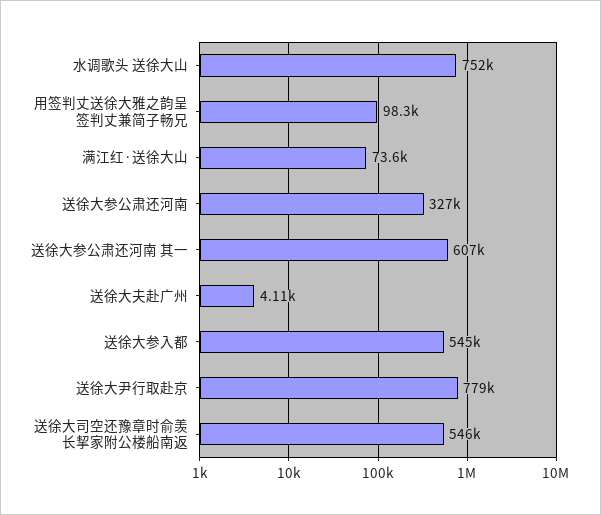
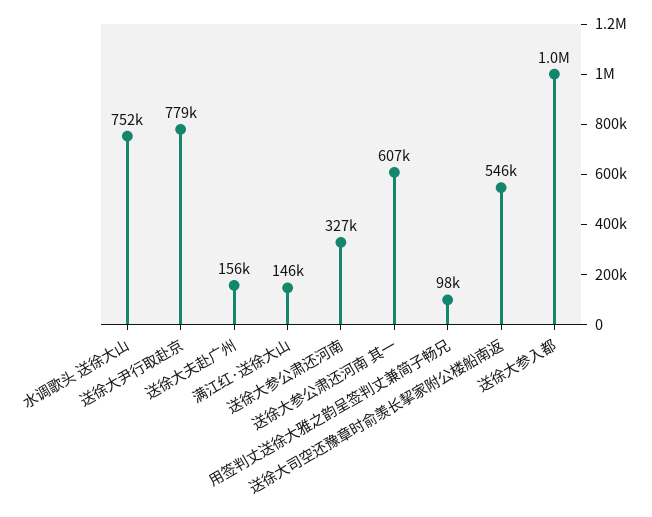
满江红·送徐大山: 73600 -> 146000
送徐大夫赴广州: 4110 -> 156000
送徐大参入都: 545000 -> 1000000

